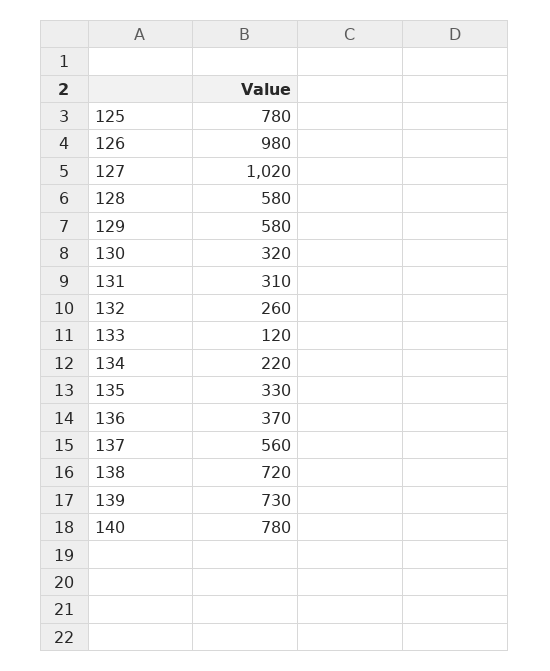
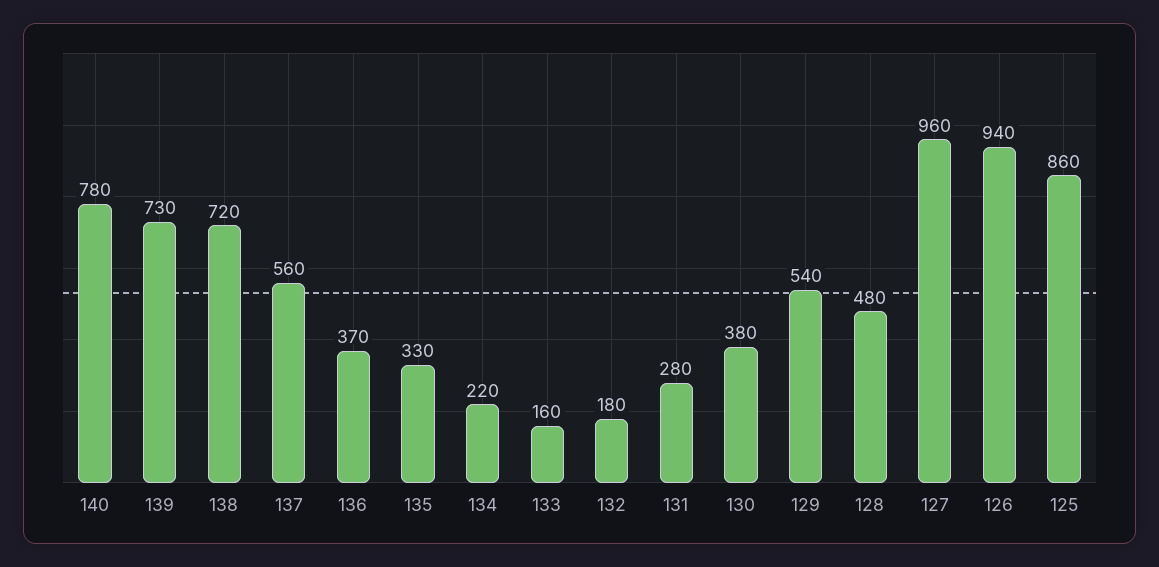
125: 780 -> 860
126: 980 -> 940
127: 1020 -> 960
128: 580 -> 480
129: 580 -> 540
130: 320 -> 380
131: 310 -> 280
132: 260 -> 180
133: 120 -> 160

